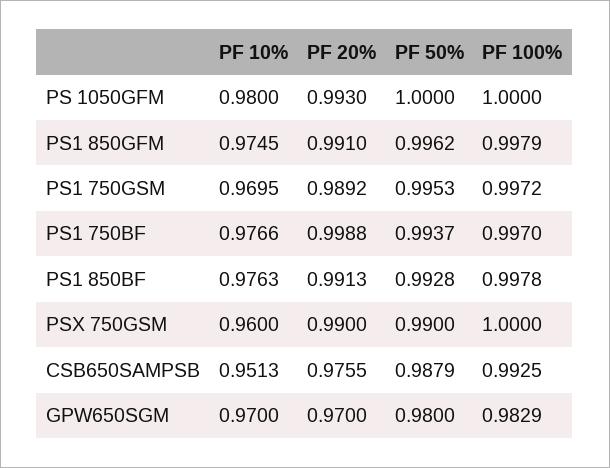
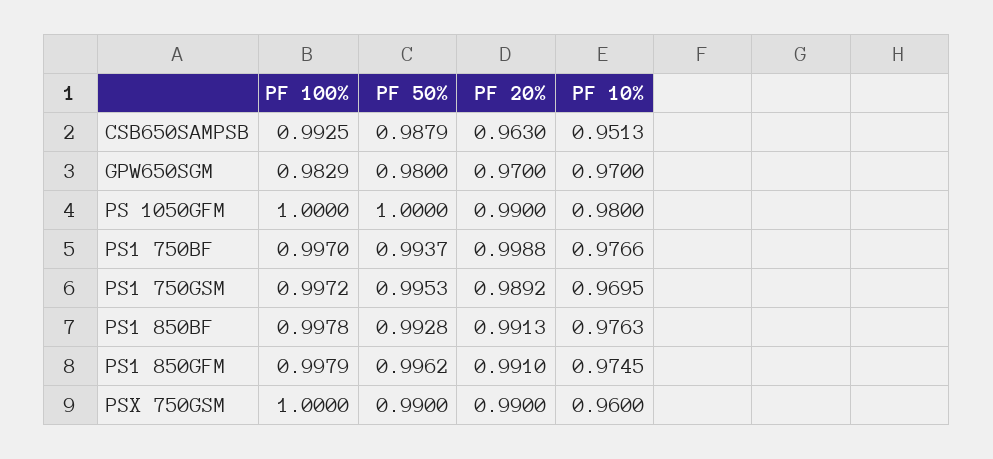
PF 20%, PS 1050GFM: 0.993 -> 0.99
PF 20%, CSB650SAMPSB: 0.9755 -> 0.963

